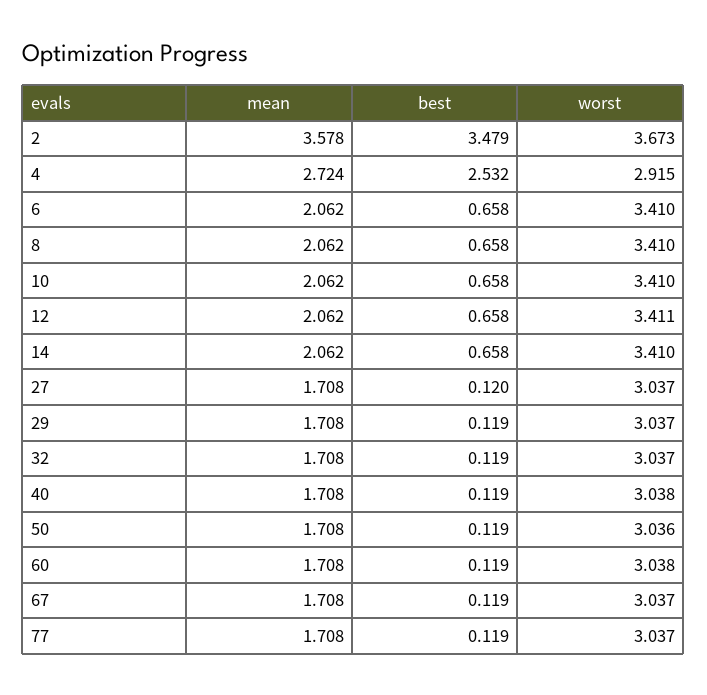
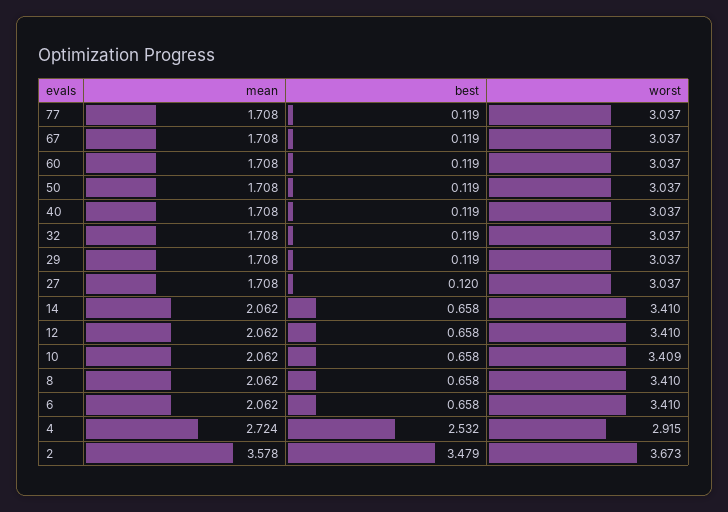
worst, 10: 3.41 -> 3.409
worst, 12: 3.411 -> 3.41
worst, 40: 3.038 -> 3.037
worst, 50: 3.036 -> 3.037
worst, 60: 3.038 -> 3.037

